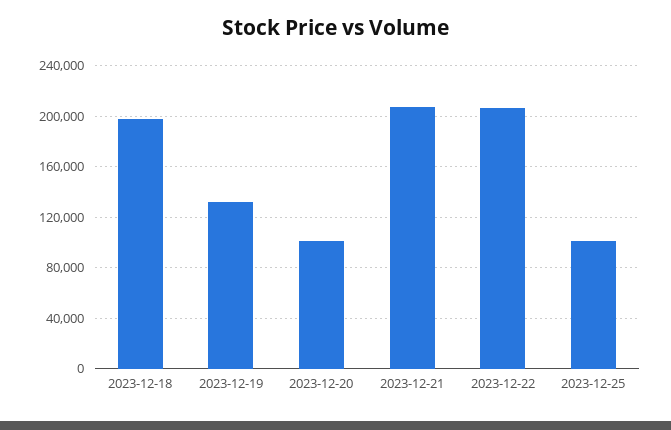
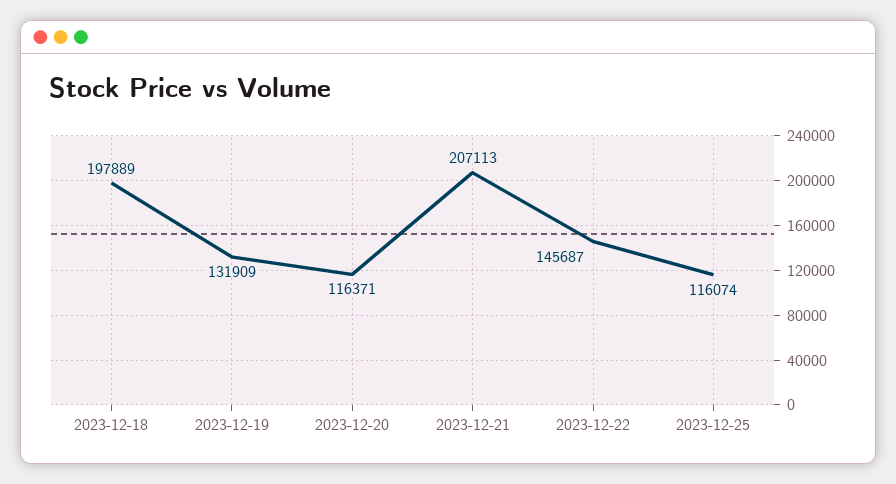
2023-12-20: 100000 -> 116371
2023-12-22: 205000 -> 145687
2023-12-25: 100000 -> 116074

